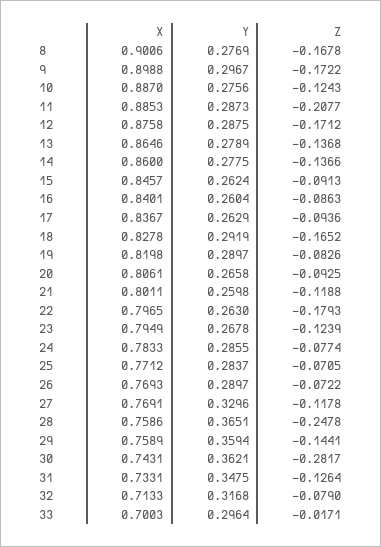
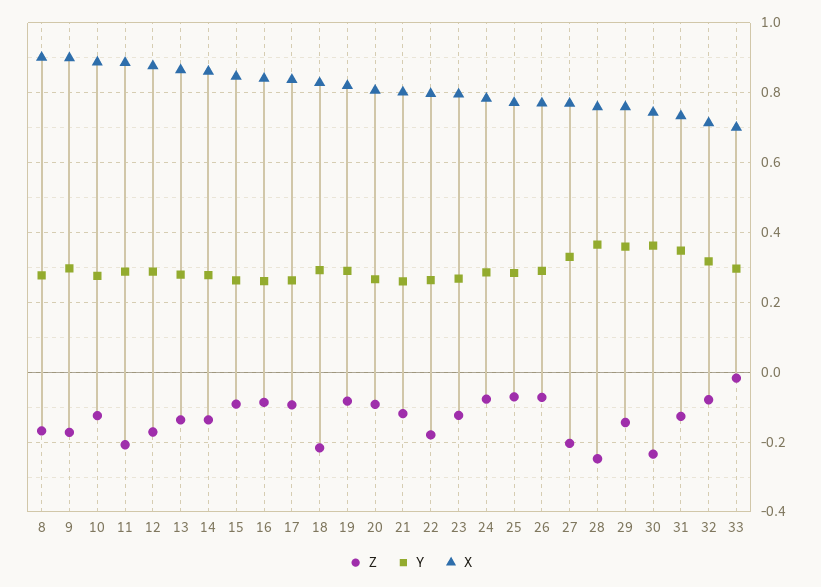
Z, 18: -0.1652 -> -0.22
Z, 27: -0.1178 -> -0.2
Z, 30: -0.2817 -> -0.24

